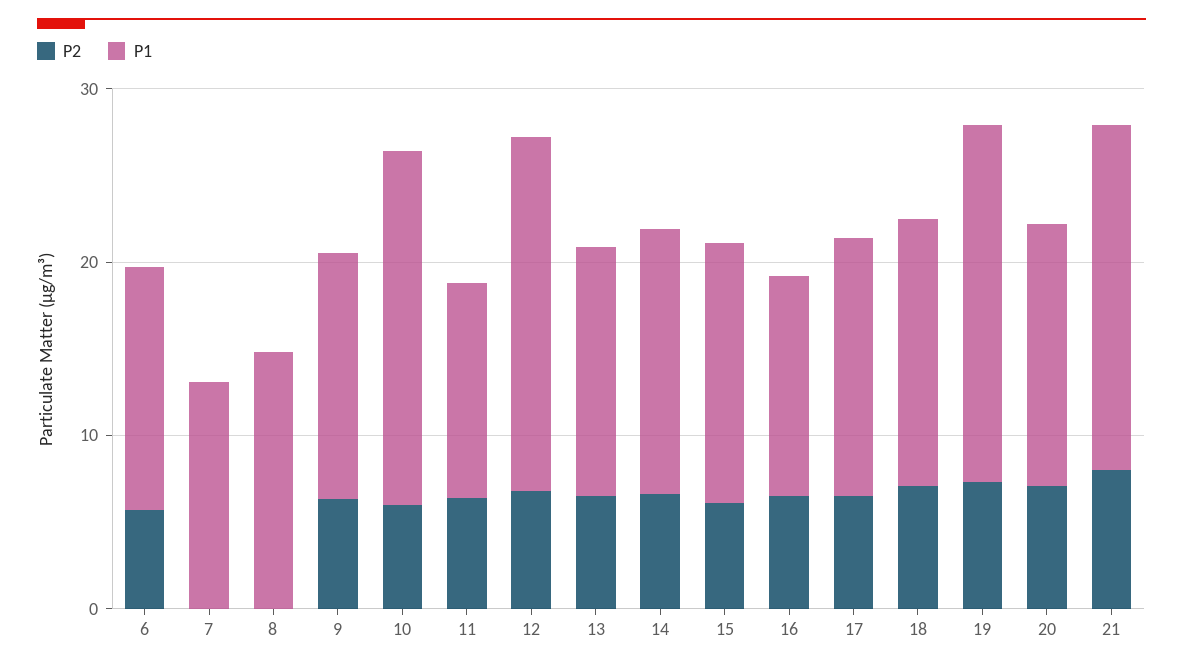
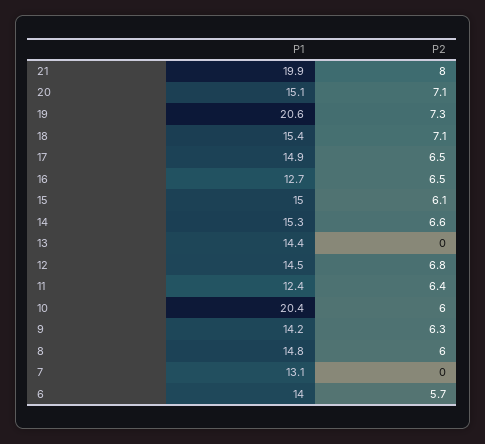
P2, 8: 0 -> 6
P1, 12: 20 -> 14.5
P2, 13: 6 -> 0

